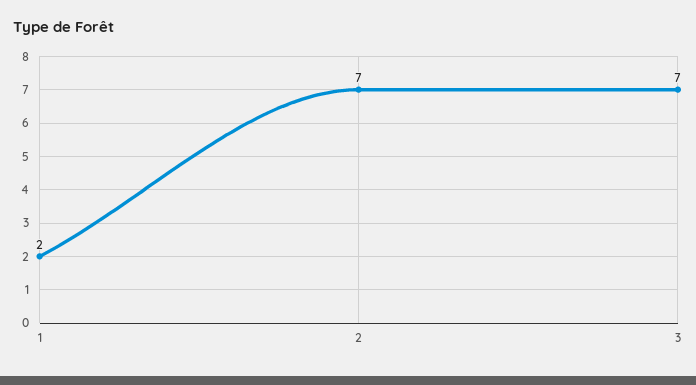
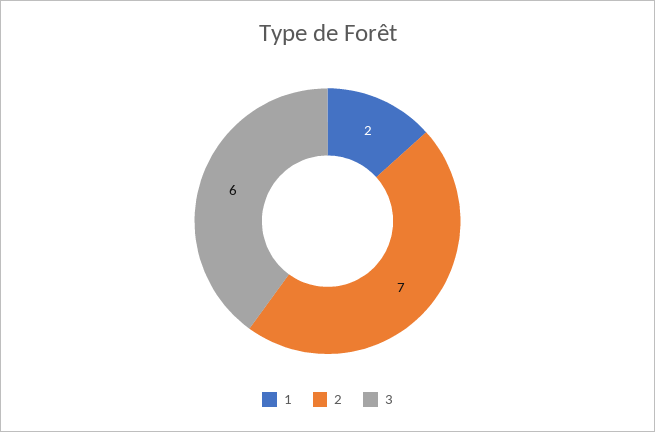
3: 7 -> 6

